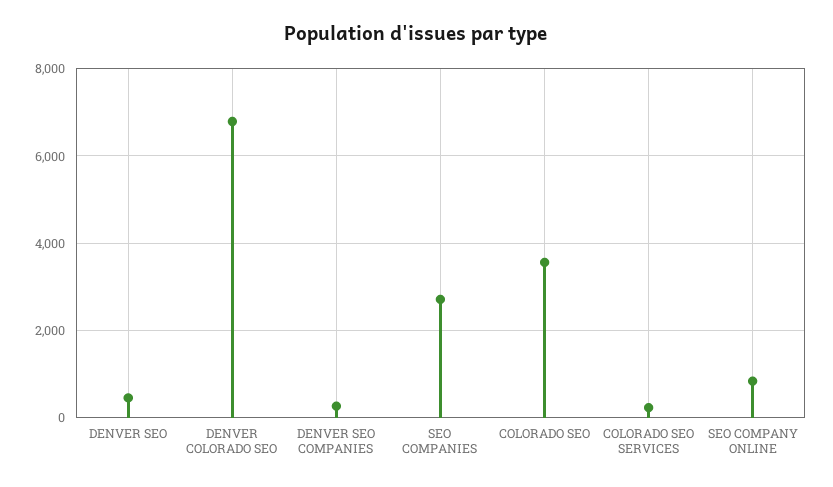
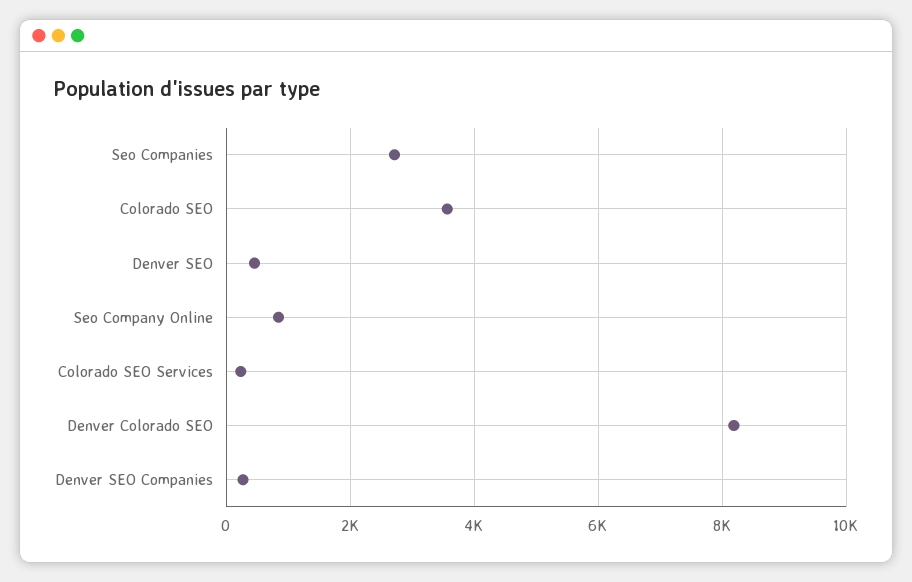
DENVER COLORADO SEO: 6800 -> 8200

